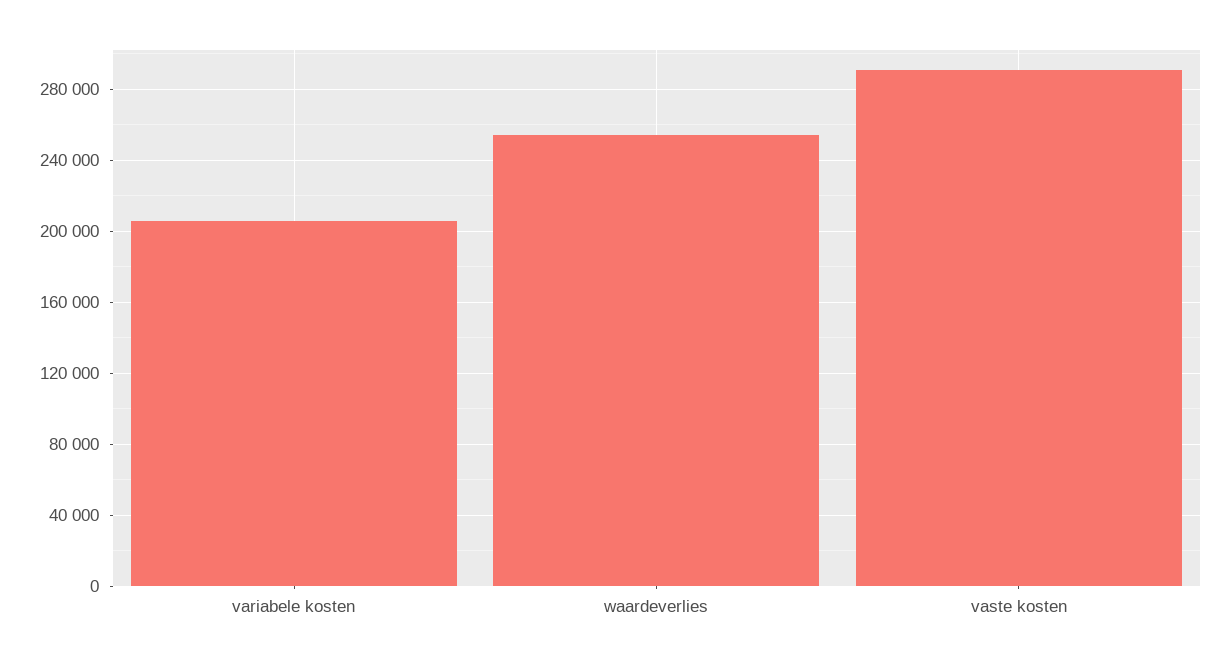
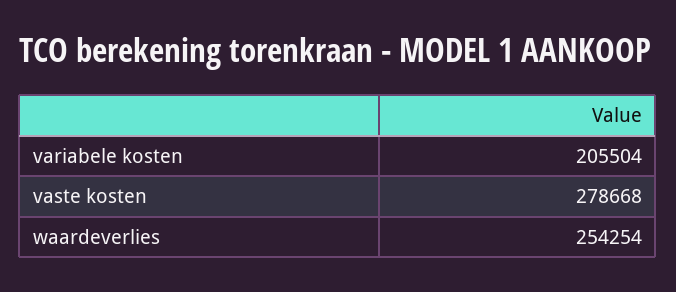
vaste kosten: 290000 -> 278668

